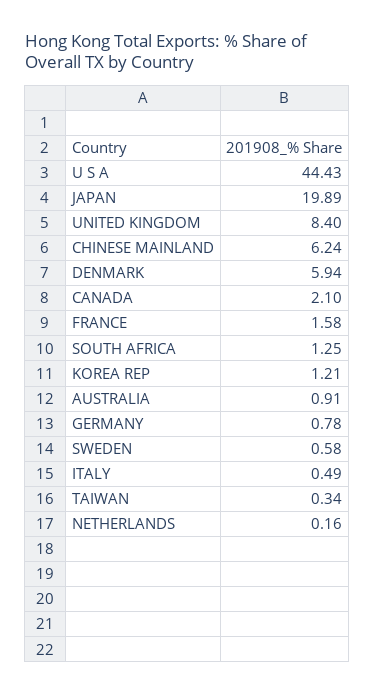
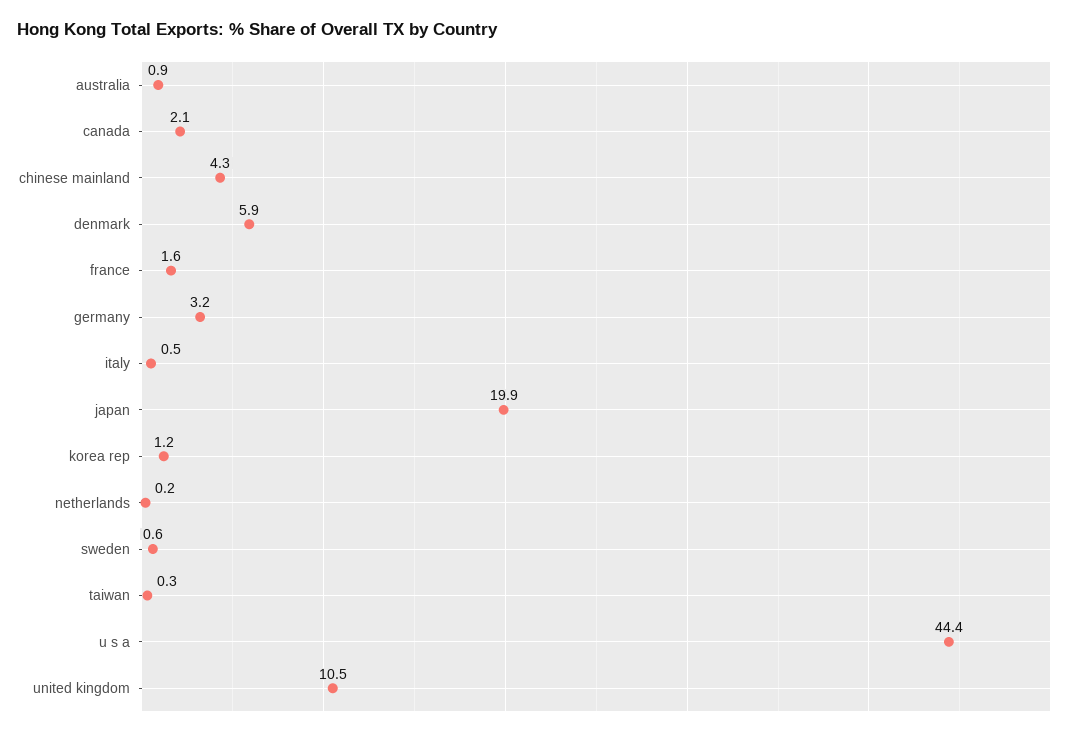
UNITED KINGDOM: 8.4 -> 10.5
CHINESE MAINLAND: 6.24 -> 4.3
SOUTH AFRICA: 1.25 -> none
GERMANY: 0.78 -> 3.2

